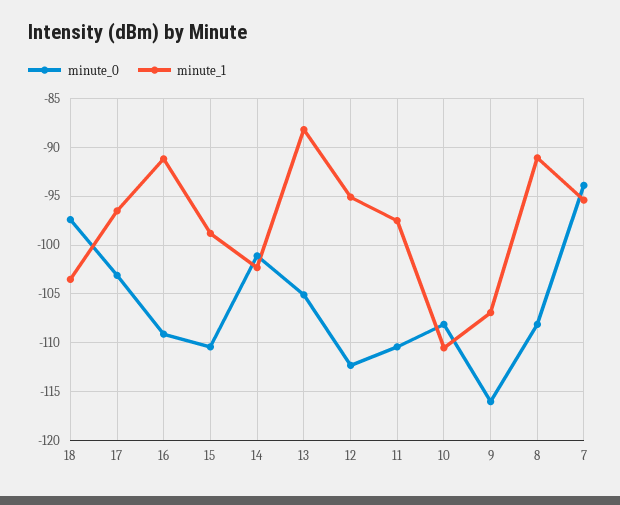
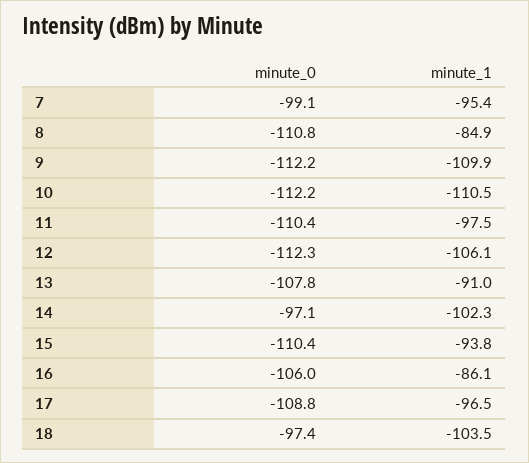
minute_0, 17: -103 -> -108.8
minute_0, 16: -109 -> -106
minute_1, 16: -91 -> -86.1
minute_1, 15: -99 -> -93.8
minute_0, 14: -101 -> -97.1
minute_0, 13: -105 -> -107.8
minute_1, 13: -88 -> -91
minute_1, 12: -95 -> -106.1
minute_0, 10: -108 -> -112.2
minute_0, 9: -116 -> -112.2
minute_1, 9: -107 -> -109.9
minute_0, 8: -108 -> -110.8
minute_1, 8: -91 -> -84.9
minute_0, 7: -94 -> -99.1

